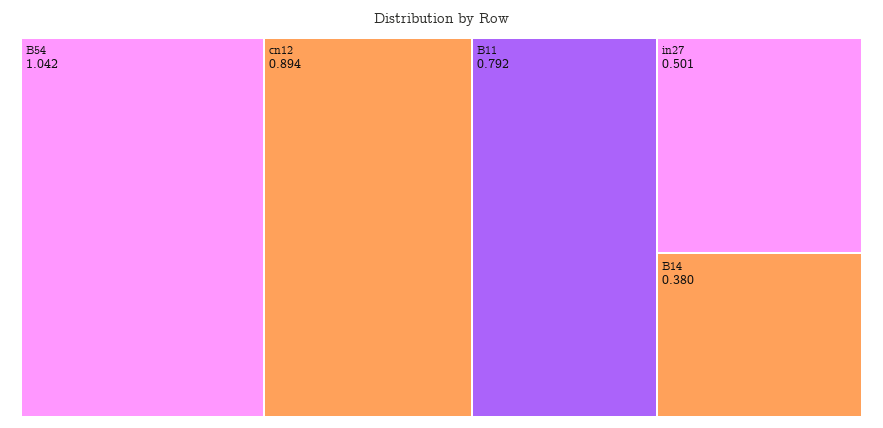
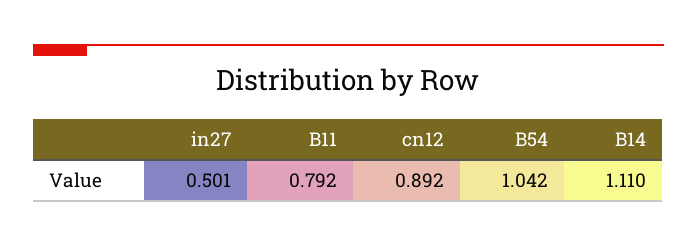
cn12: 0.894 -> 0.892
B14: 0.38 -> 1.11

